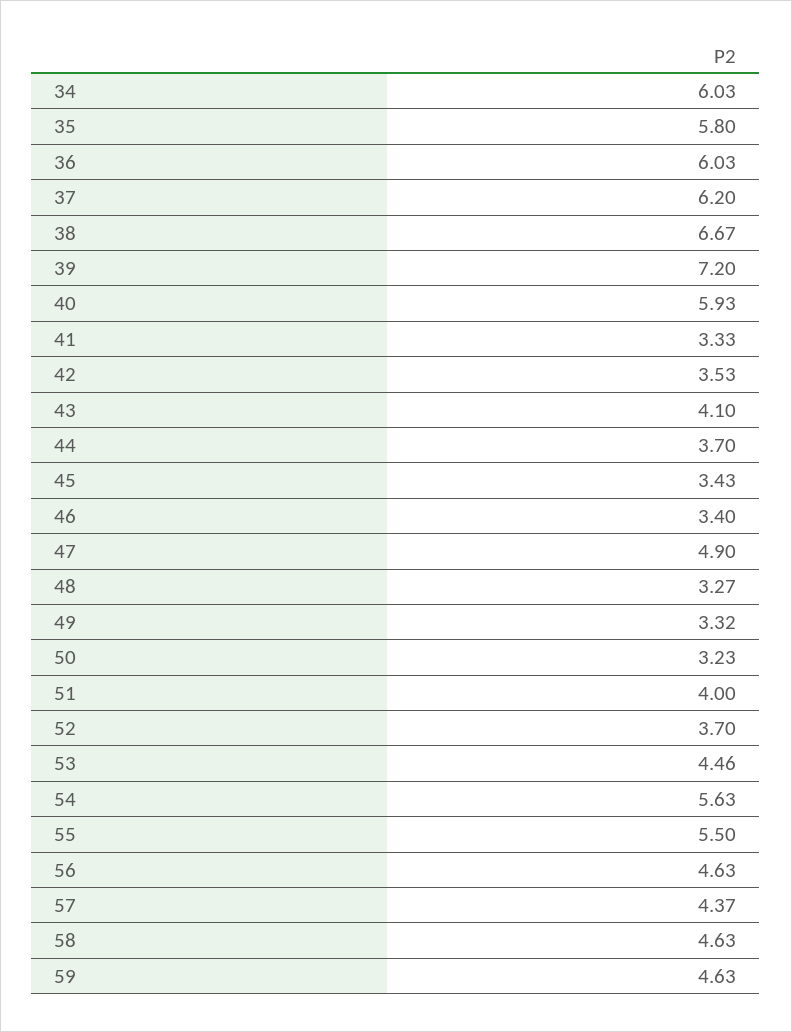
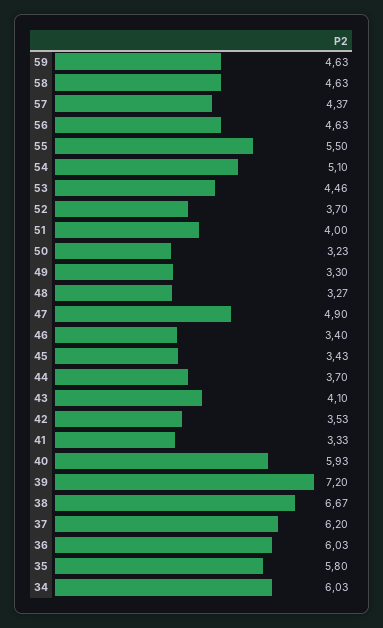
49: 3.32 -> 3.3
54: 5.63 -> 5.1

